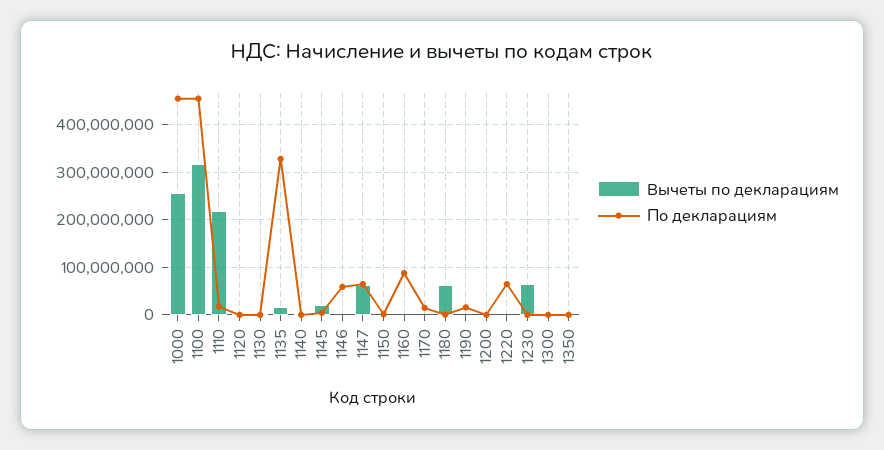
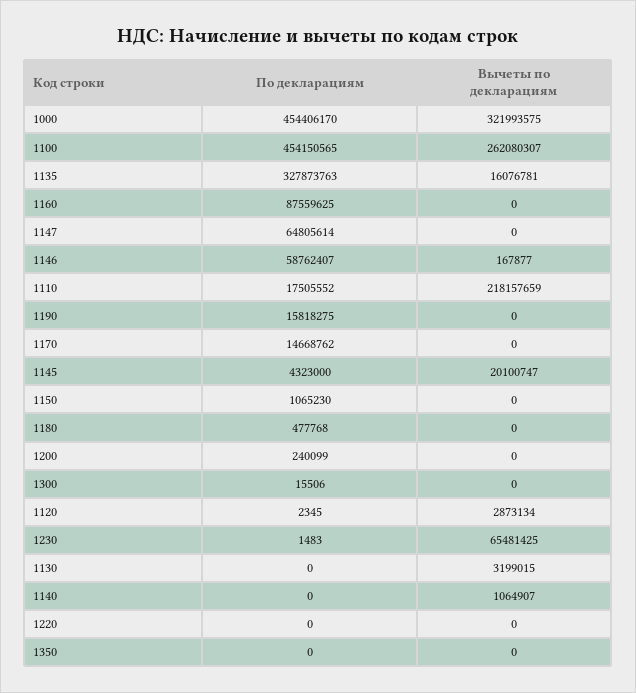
Вычеты по декларациям, 1000: 260000000 -> 321993575
Вычеты по декларациям, 1100: 320000000 -> 262080307
Вычеты по декларациям, 1147: 60000000 -> 0
Вычеты по декларациям, 1180: 60000000 -> 0
По декларациям, 1220: 60000000 -> 0

